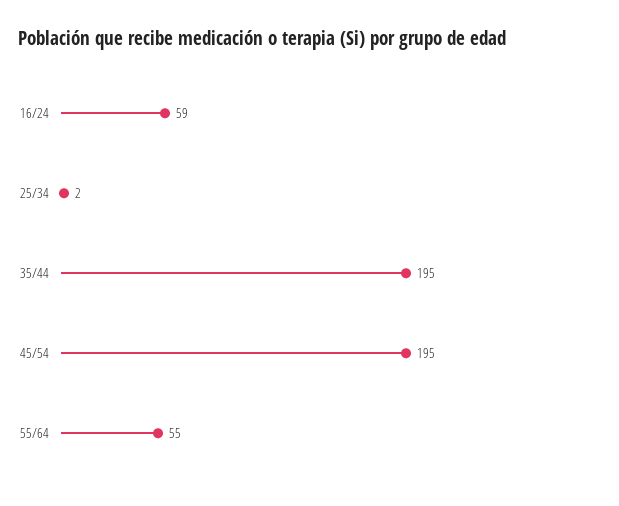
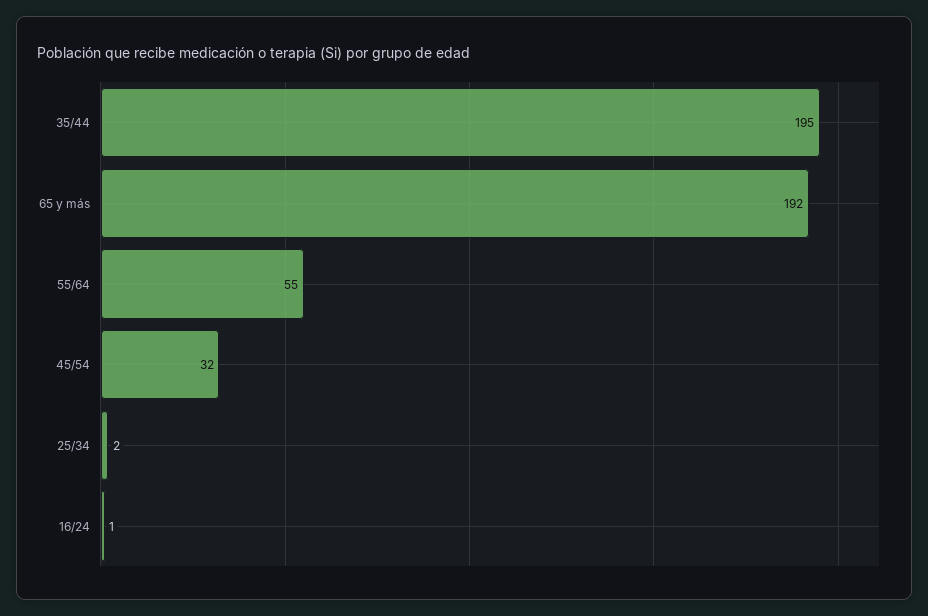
16/24: 59 -> 1
45/54: 195 -> 32
65 y más: none -> 192

